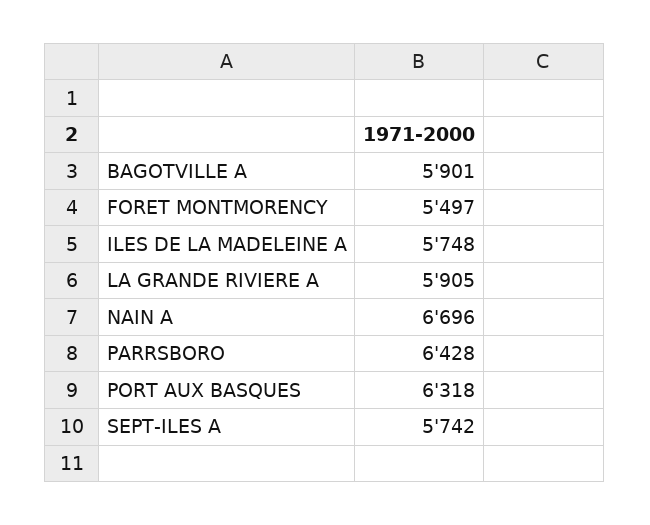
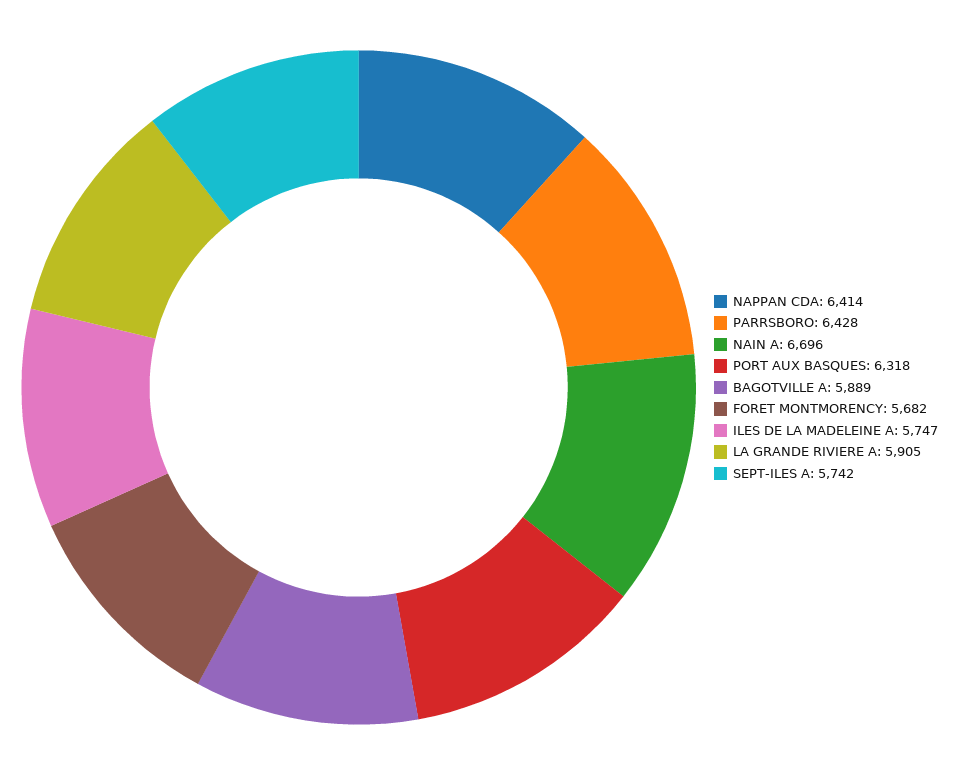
BAGOTVILLE A: 5901 -> 5889
FORET MONTMORENCY: 5497 -> 5682
ILES DE LA MADELEINE A: 5748 -> 5747
NAPPAN CDA: none -> 6414

